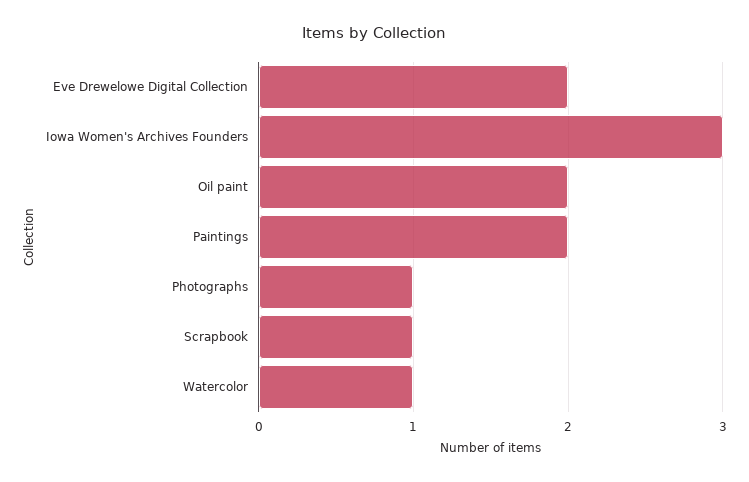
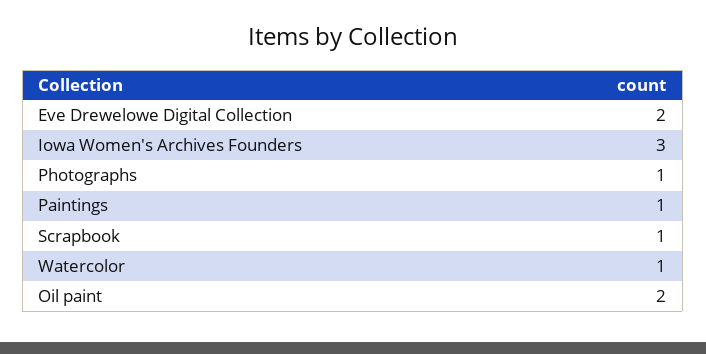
Paintings: 2 -> 1

